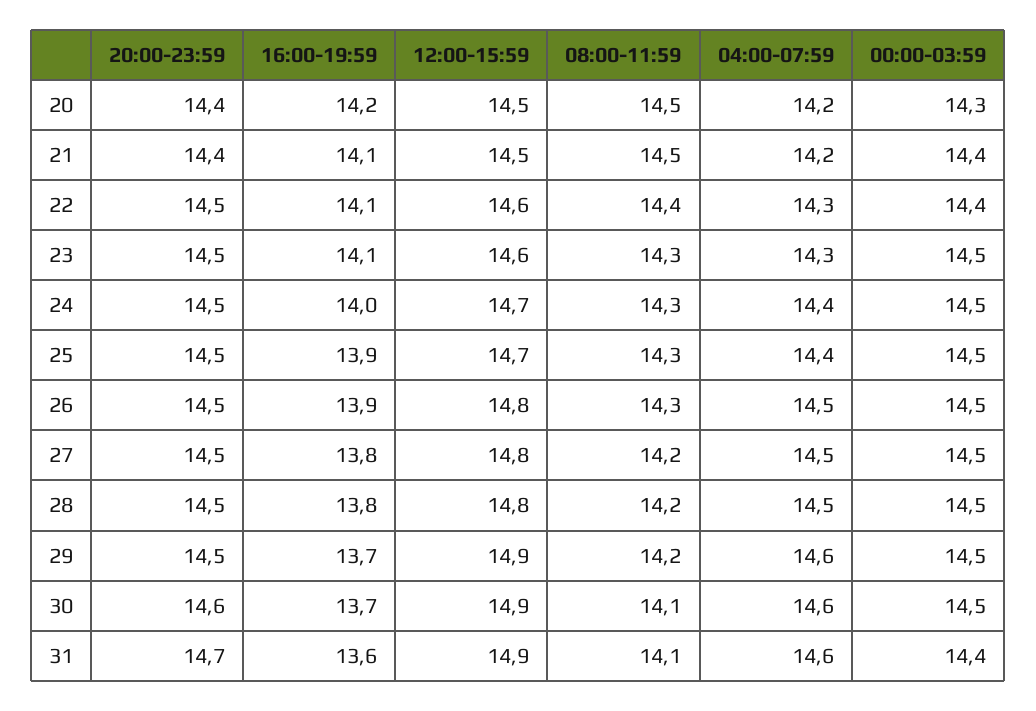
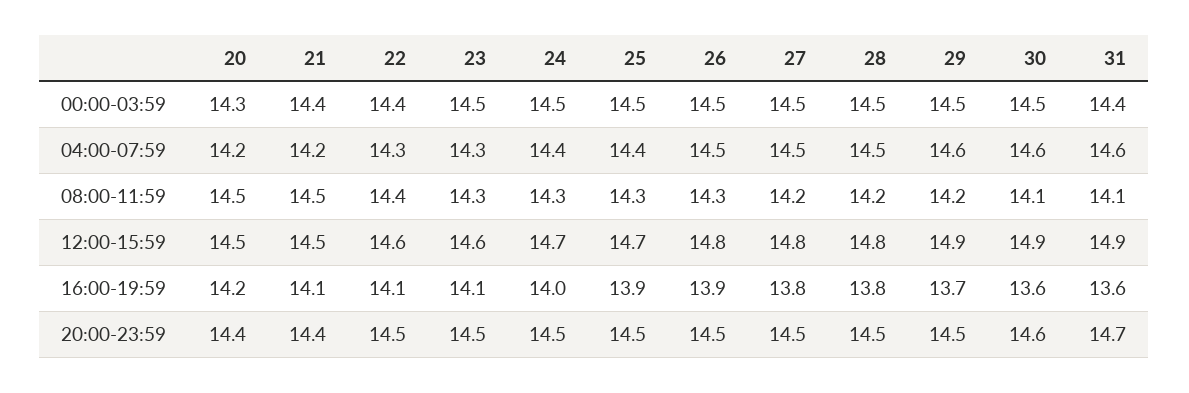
16:00-19:59, 30: 13.7 -> 13.6

